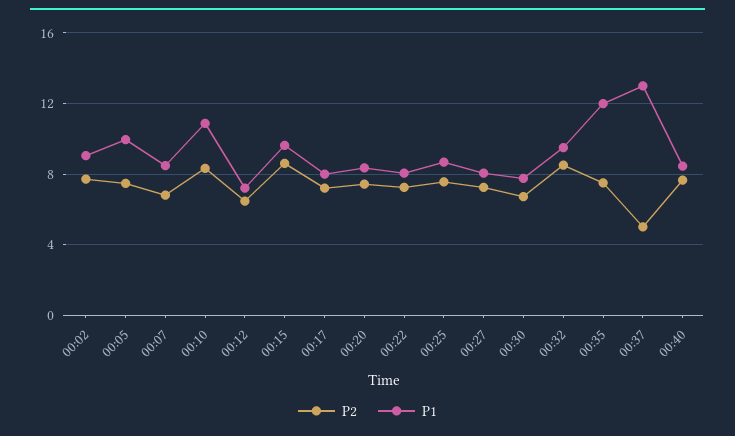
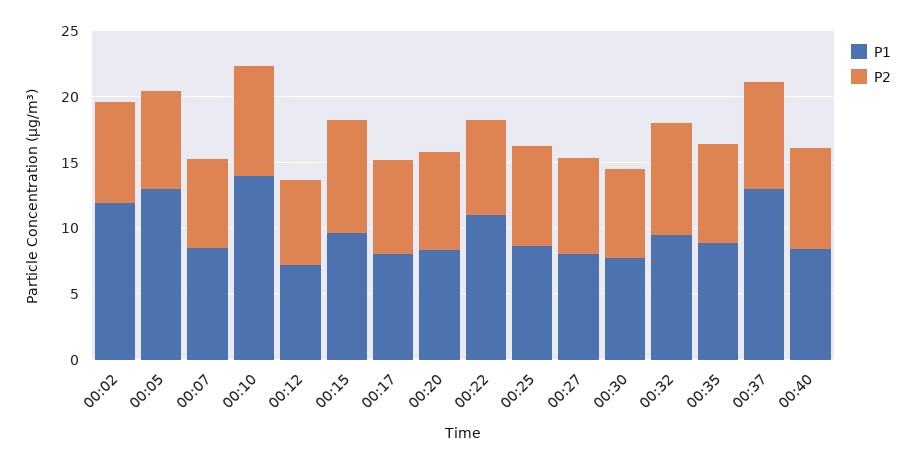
P1, 00:02: 9 -> 12
P1, 00:05: 10 -> 13
P1, 00:10: 11 -> 14
P1, 00:22: 8 -> 11
P1, 00:35: 12 -> 9
P2, 00:37: 5 -> 8

